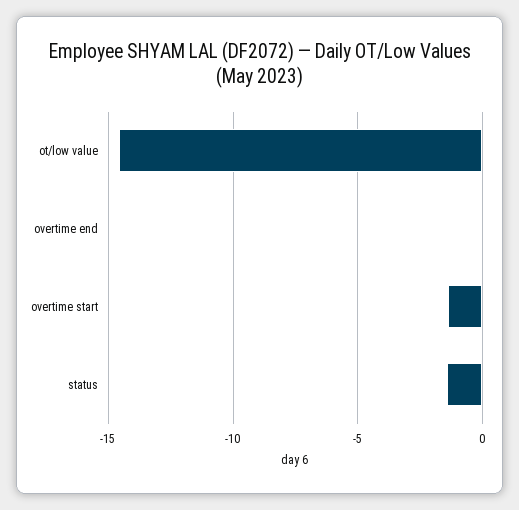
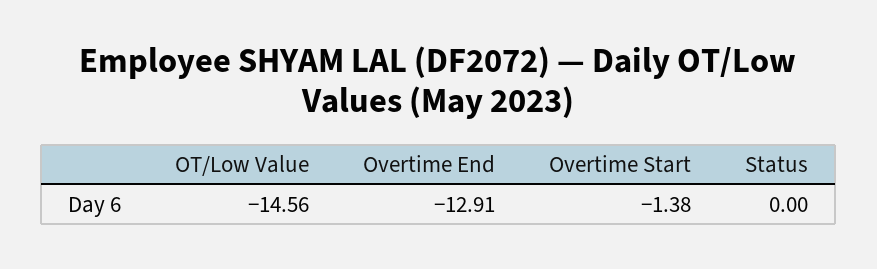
overtime end: 0 -> -12.91
status: -1.5 -> 0

